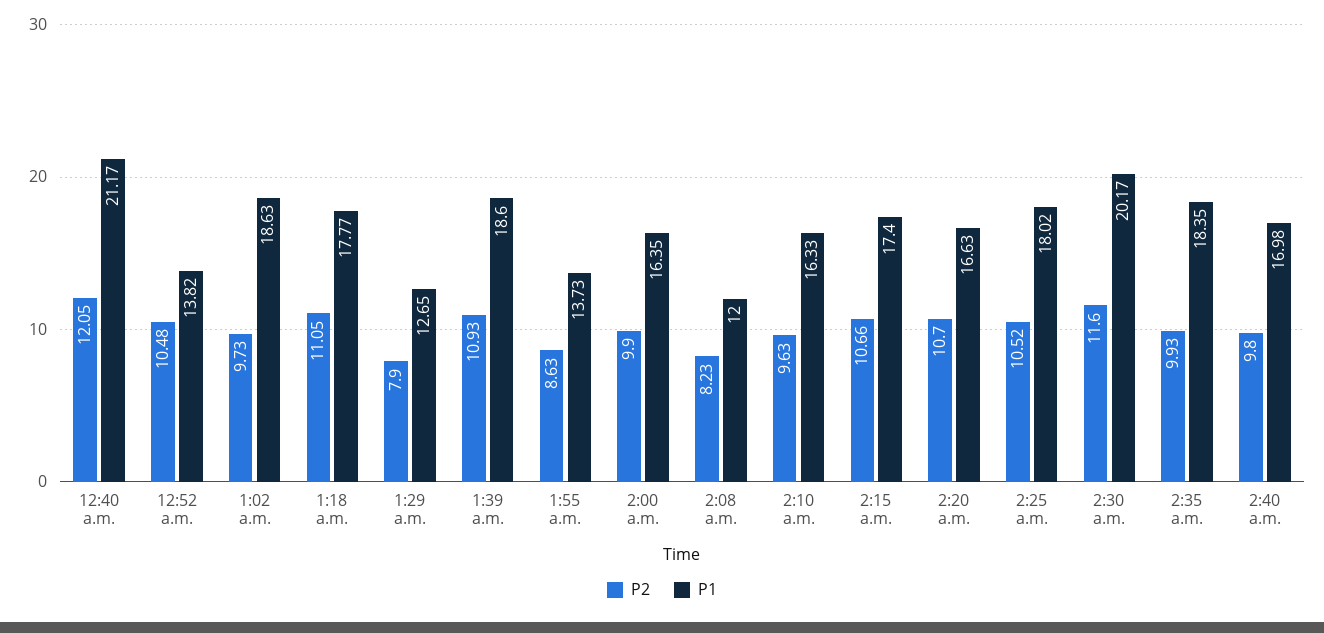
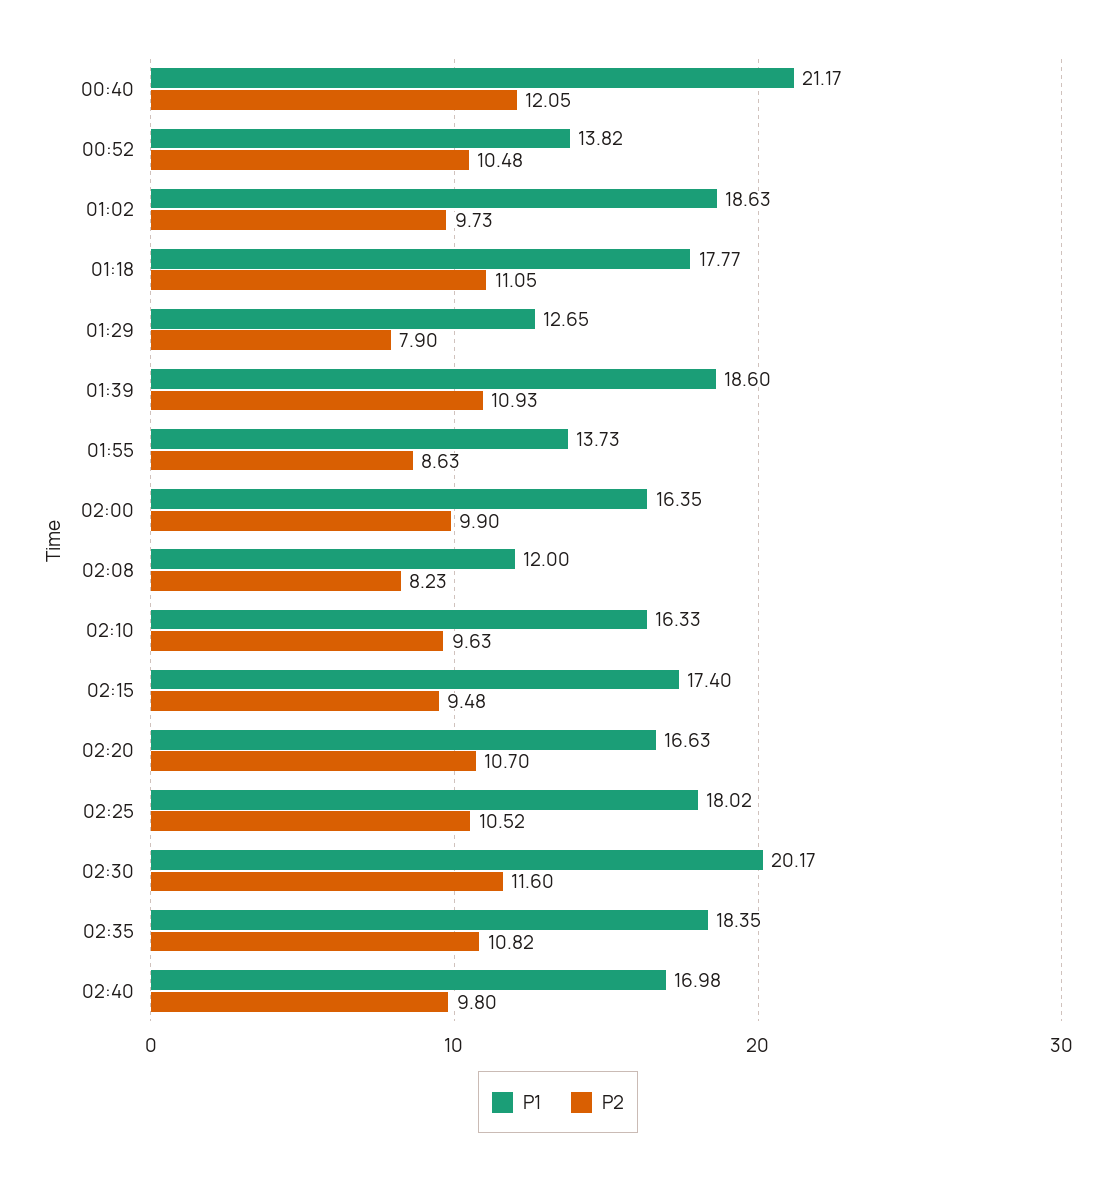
P2, 2:15 a.m.: 10.66 -> 9.48
P2, 2:35 a.m.: 9.93 -> 10.82

